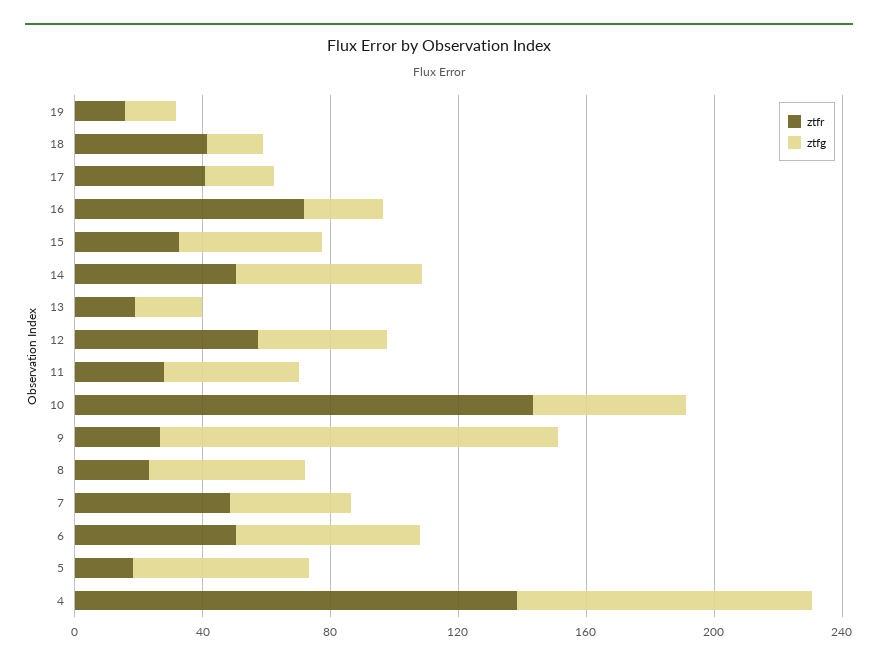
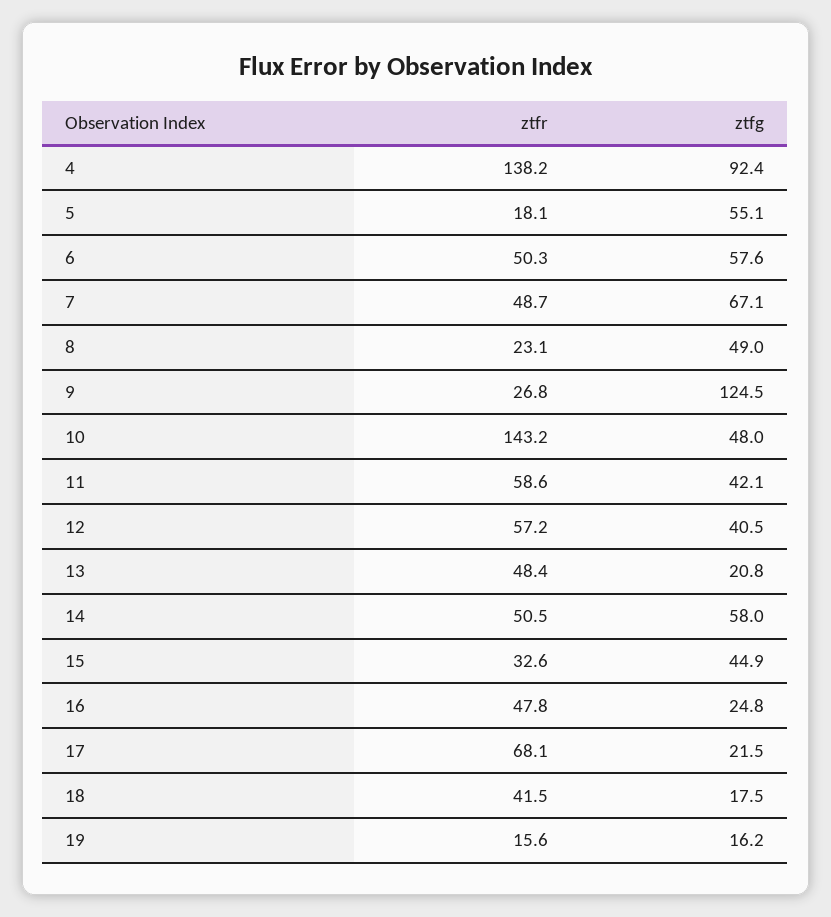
ztfr, 17: 40 -> 68.1
ztfr, 16: 70 -> 47.8
ztfr, 13: 20 -> 48.4
ztfr, 11: 30 -> 58.6
ztfg, 7: 40 -> 67.1

